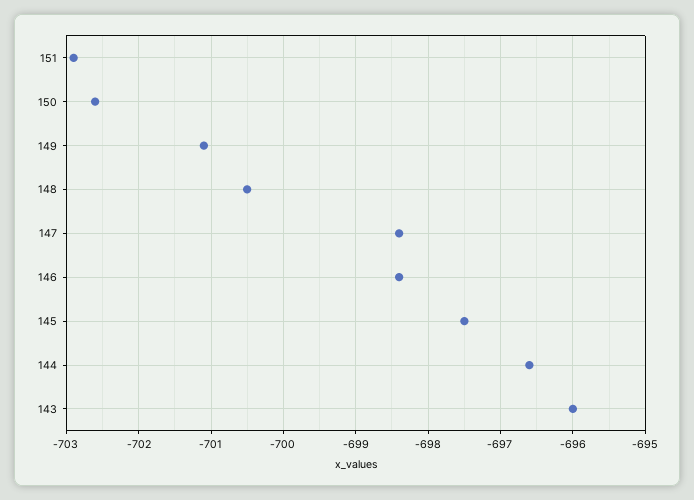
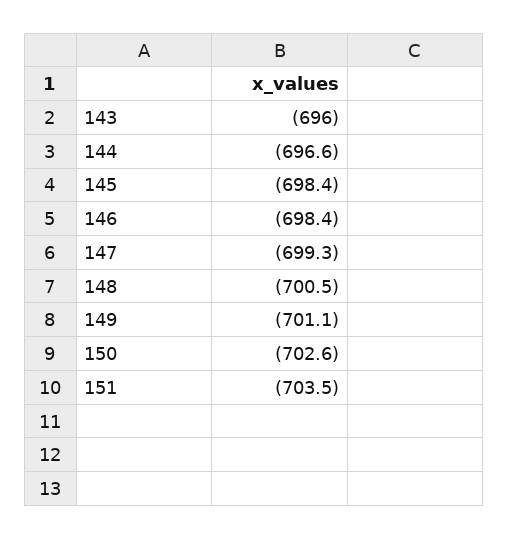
151: -702.9 -> -703.5
147: -698.4 -> -699.3
145: -697.5 -> -698.4

